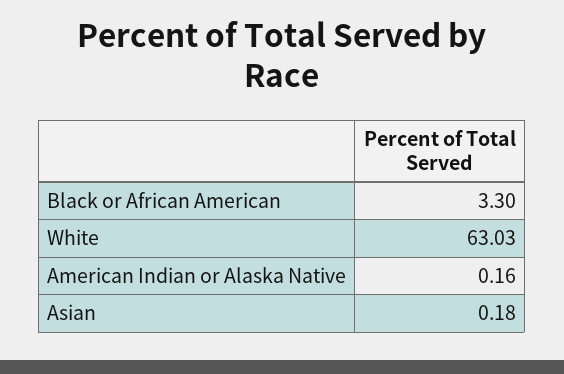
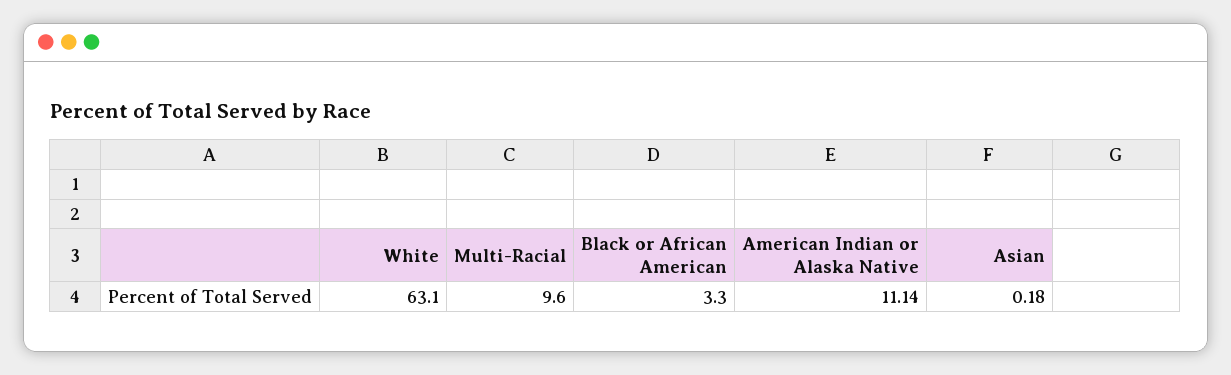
White: 63.03 -> 63.1
American Indian or Alaska Native: 0.16 -> 11.14
Multi-Racial: none -> 9.6

